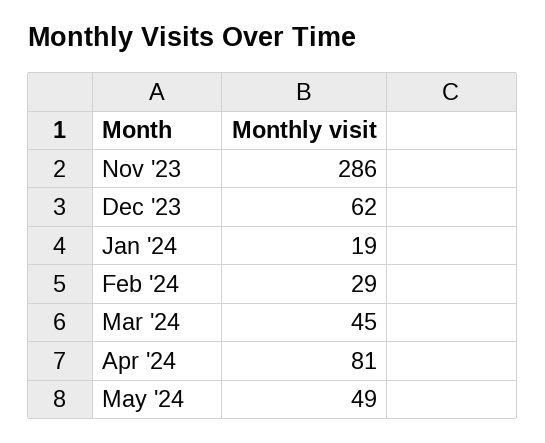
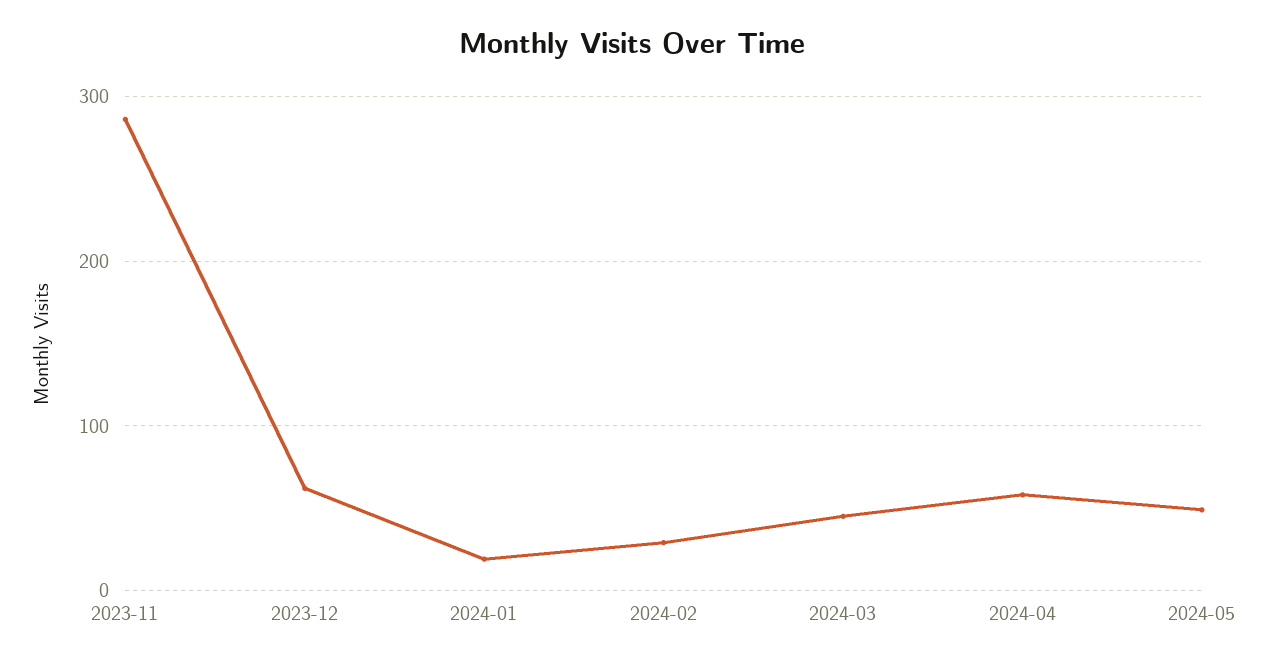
Apr '24: 81 -> 60

